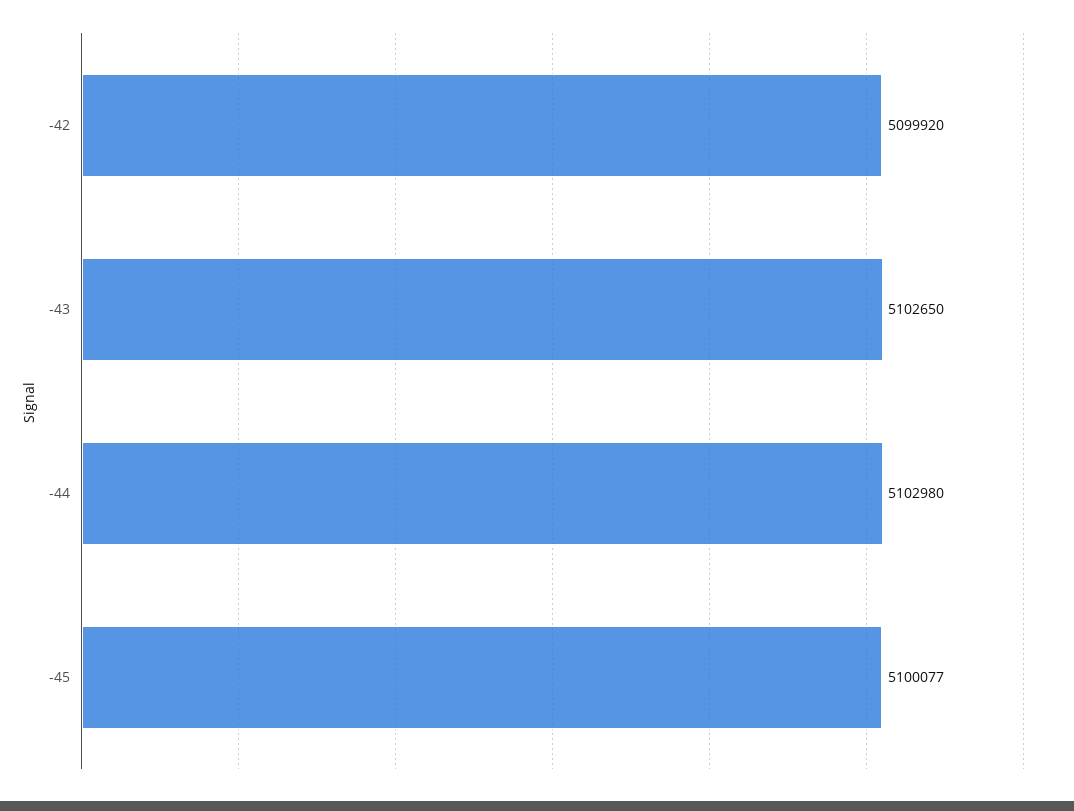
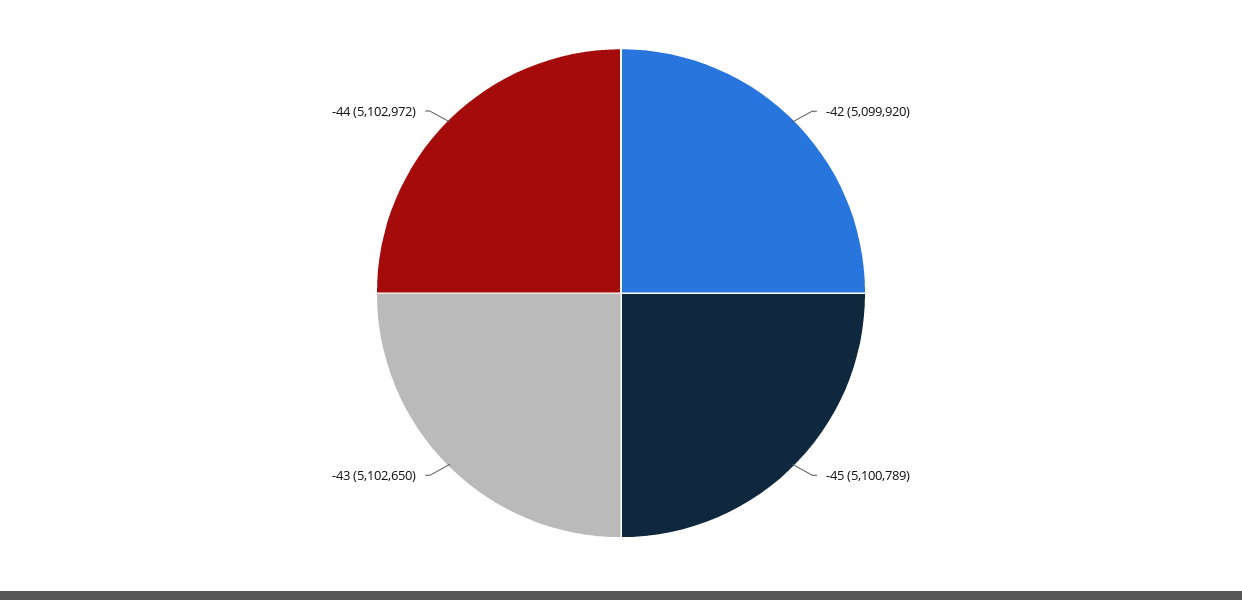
-44: 5102980 -> 5102972
-45: 5100077 -> 5100789

